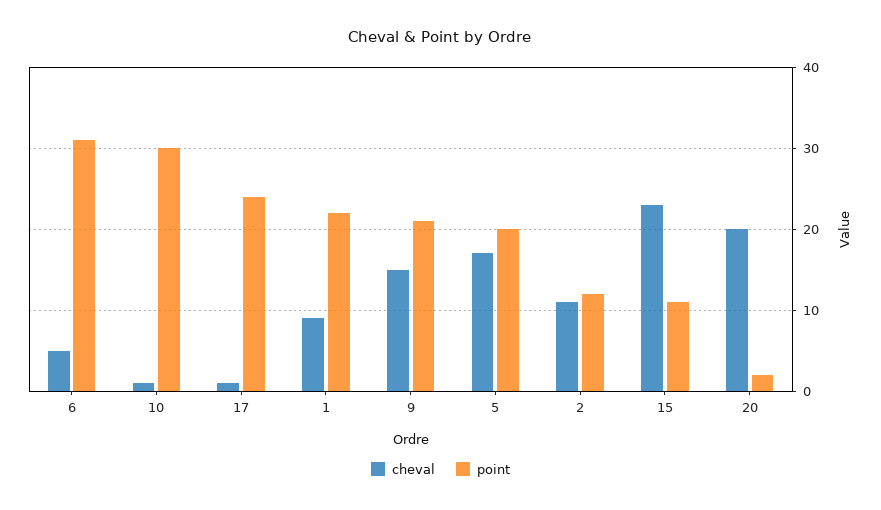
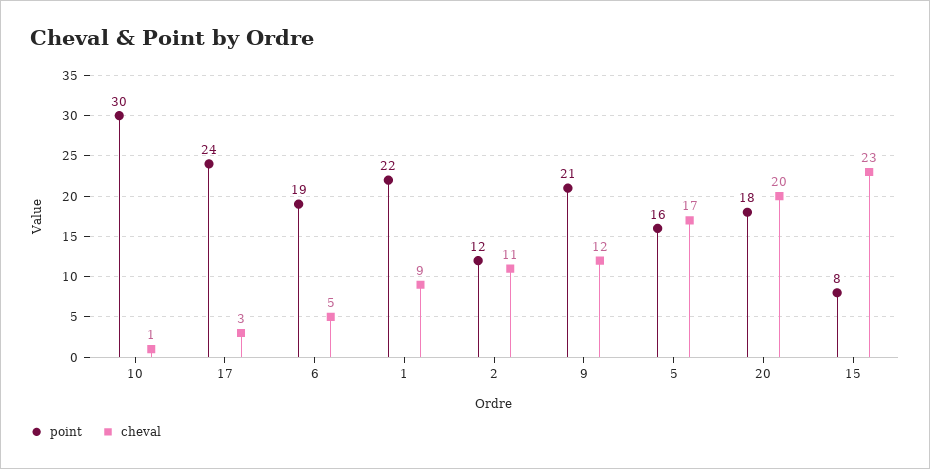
point, 6: 31 -> 19
cheval, 17: 1 -> 3
cheval, 9: 15 -> 12
point, 5: 20 -> 16
point, 15: 11 -> 8
point, 20: 2 -> 18

